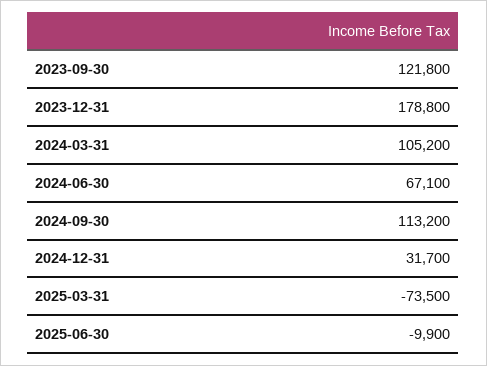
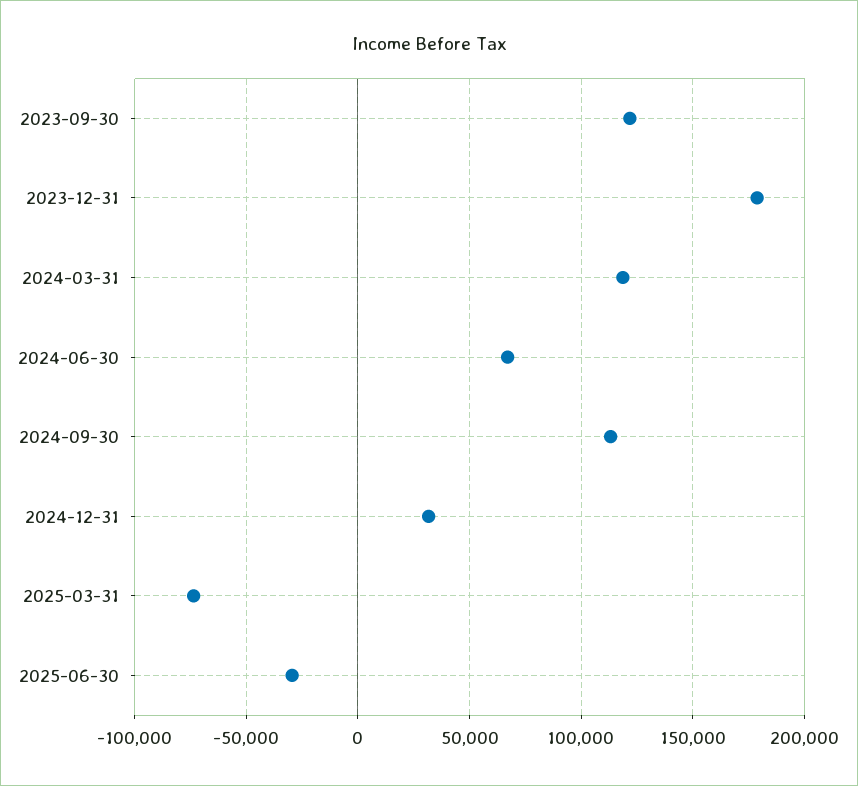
2024-03-31: 105200 -> 120000
2025-06-30: -9900 -> -30000

